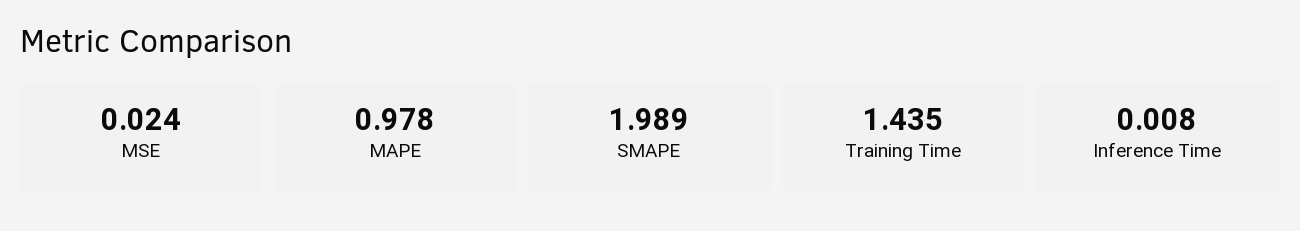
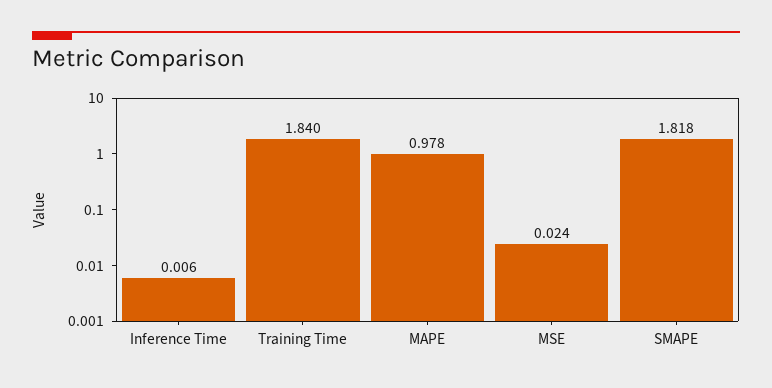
SMAPE: 1.989 -> 1.818
Training Time: 1.435 -> 1.84
Inference Time: 0.008 -> 0.006

